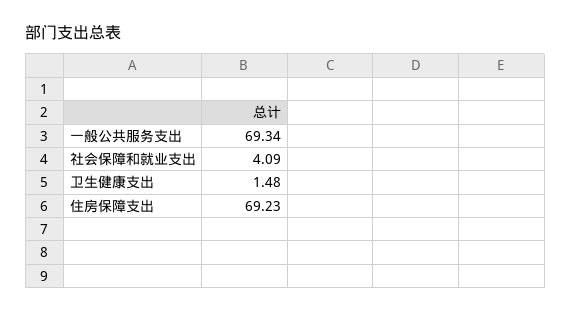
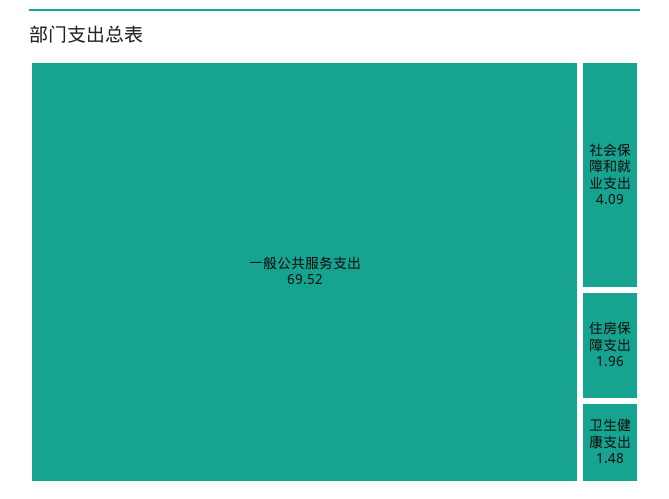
一般公共服务支出: 69.34 -> 69.52
住房保障支出: 69.23 -> 1.96

